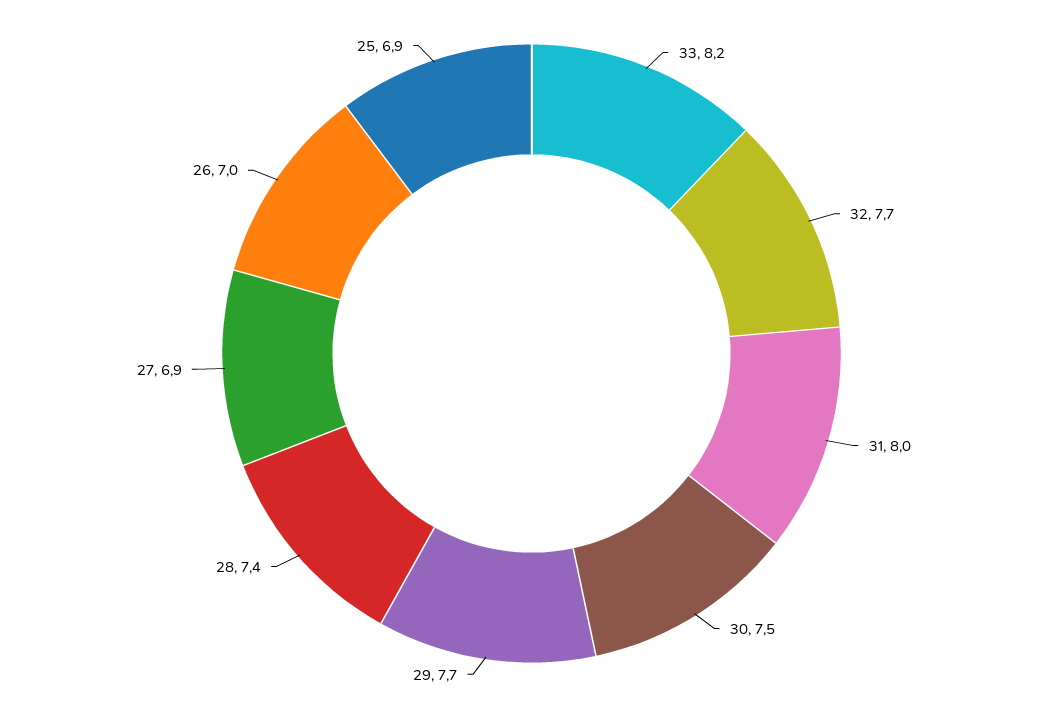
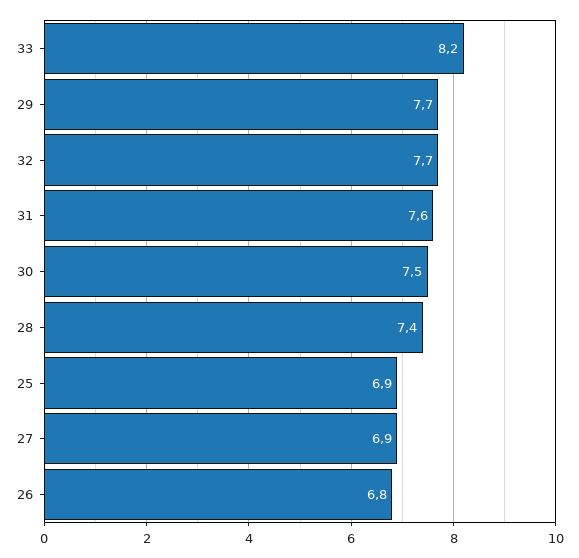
31: 8 -> 7.6
26: 7 -> 6.8

